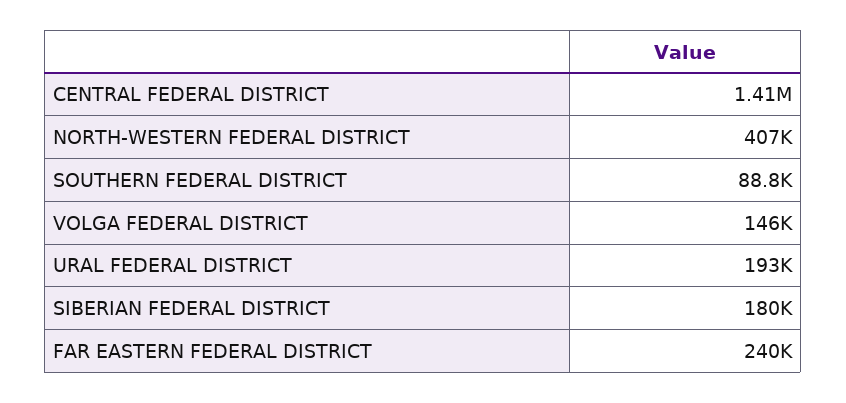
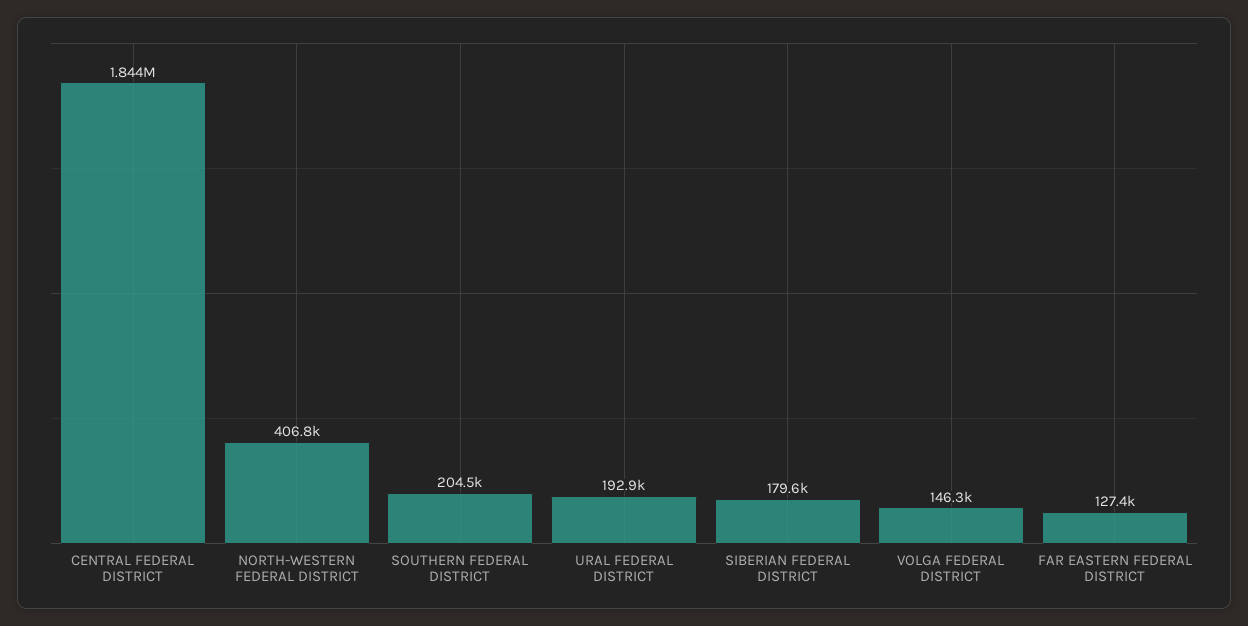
CENTRAL FEDERAL DISTRICT: 1410000 -> 1844000
SOUTHERN FEDERAL DISTRICT: 88800 -> 204500
FAR EASTERN FEDERAL DISTRICT: 240000 -> 127400

